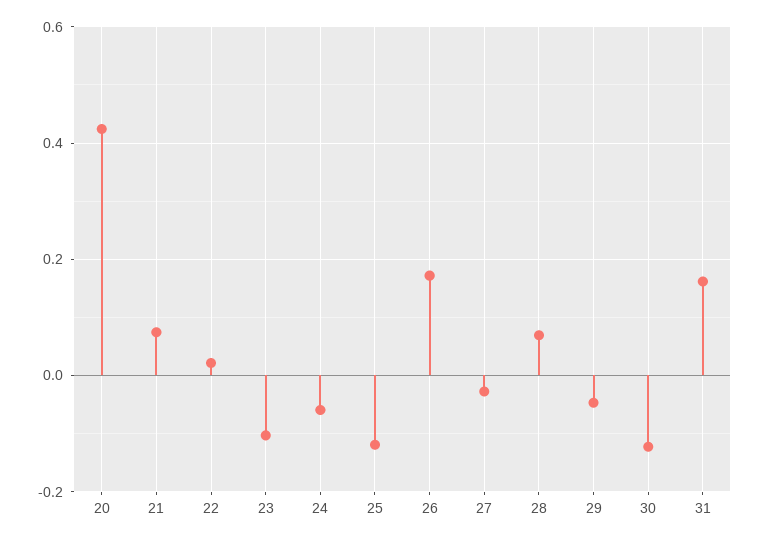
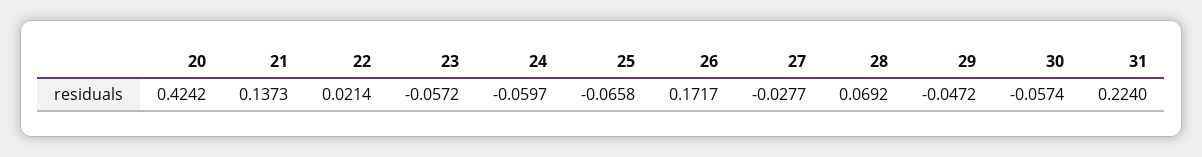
21: 0.08 -> 0.1373
23: -0.1 -> -0.0572
25: -0.12 -> -0.0658
30: -0.12 -> -0.0574
31: 0.16 -> 0.224

